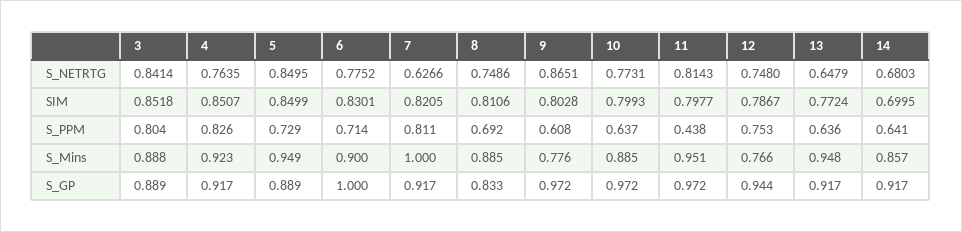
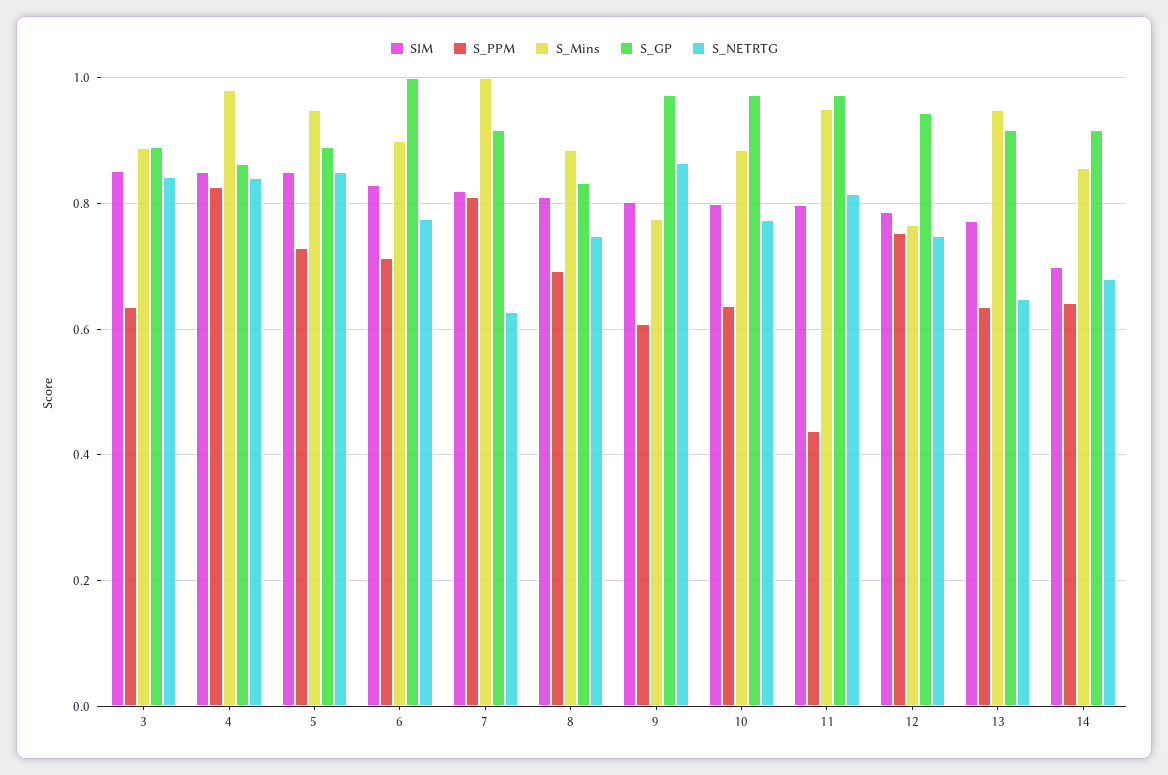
S_NETRTG, 4: 0.7635 -> 0.84
S_PPM, 3: 0.804 -> 0.64
S_Mins, 4: 0.923 -> 0.98
S_GP, 4: 0.917 -> 0.86

